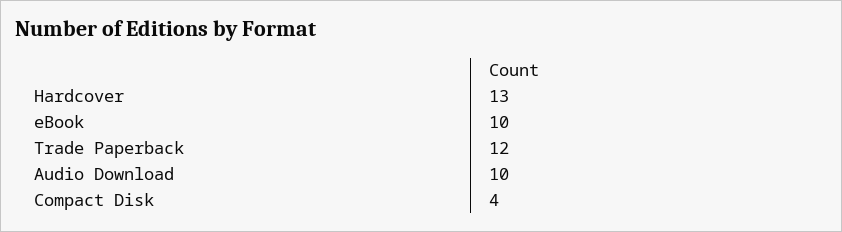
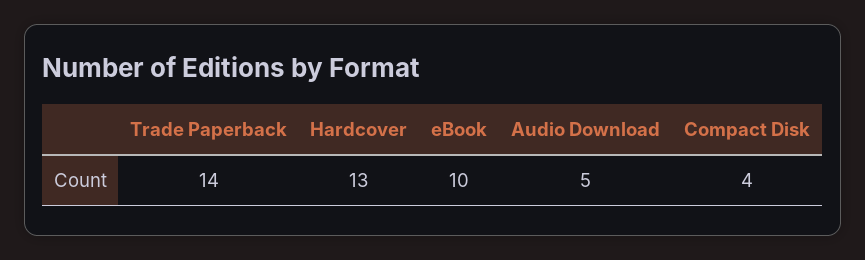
Trade Paperback: 12 -> 14
Audio Download: 10 -> 5

